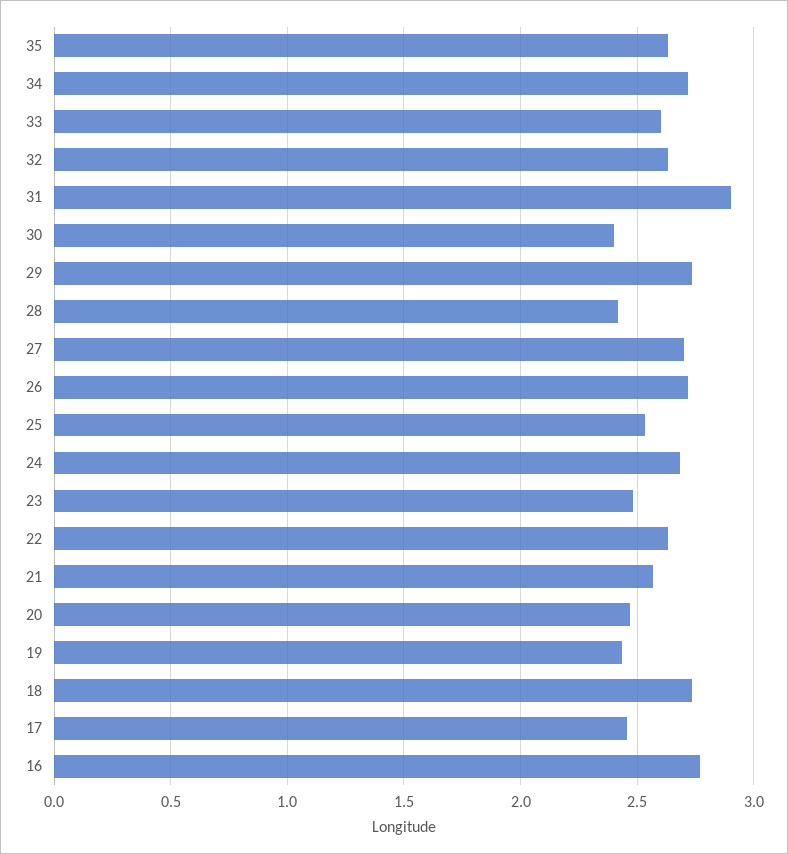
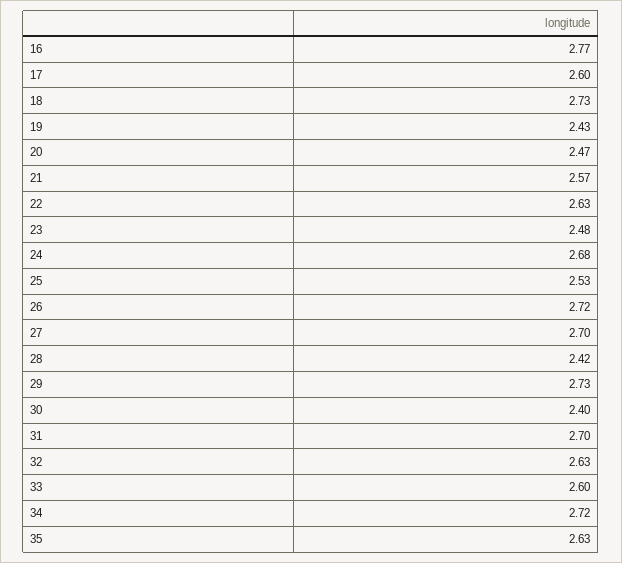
31: 2.9 -> 2.7
17: 2.45 -> 2.6

